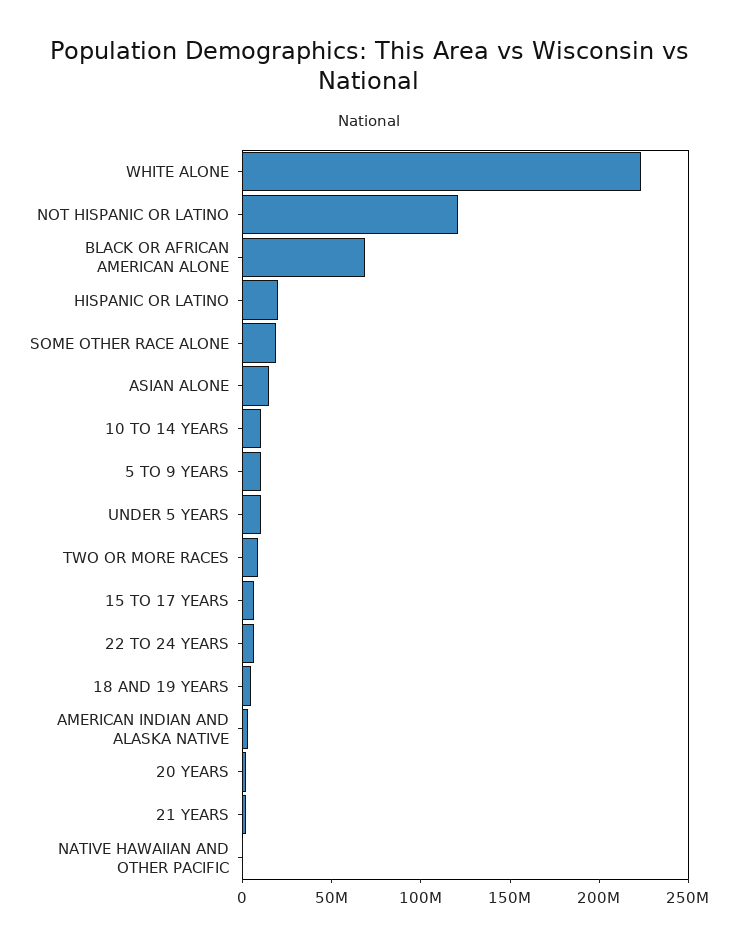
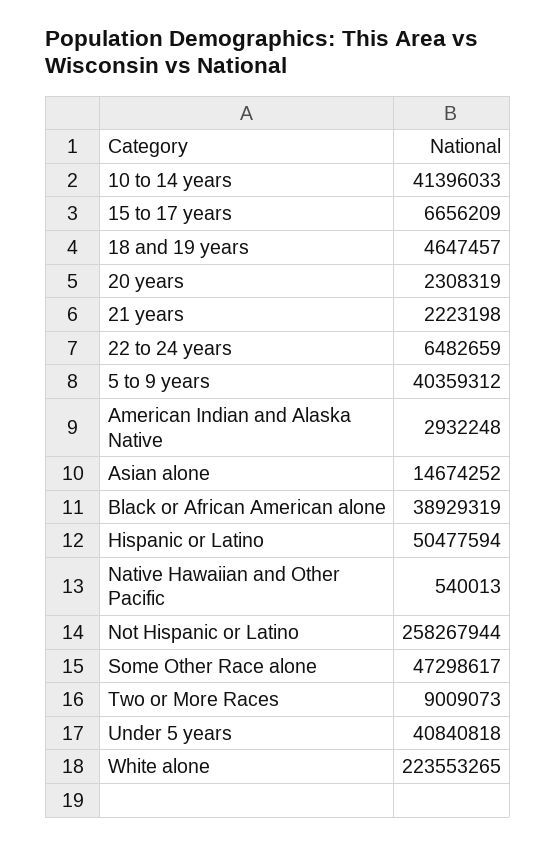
NOT HISPANIC OR LATINO: 120000000 -> 258267944
BLACK OR AFRICAN AMERICAN ALONE: 70000000 -> 38929319
HISPANIC OR LATINO: 20000000 -> 50477594
SOME OTHER RACE ALONE: 20000000 -> 47298617
10 TO 14 YEARS: 10000000 -> 41396033
5 TO 9 YEARS: 10000000 -> 40359312
UNDER 5 YEARS: 10000000 -> 40840818

